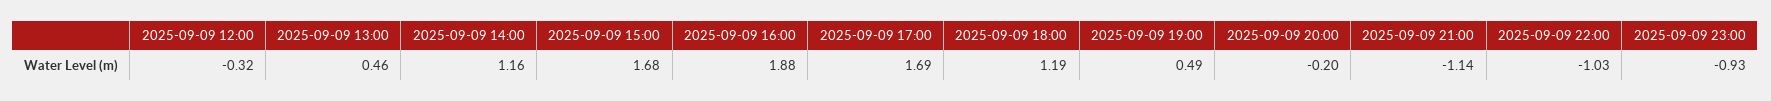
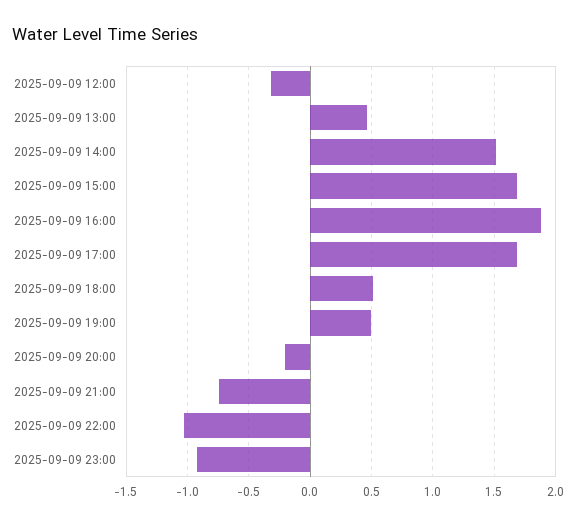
2025-09-09 14:00: 1.16 -> 1.5
2025-09-09 18:00: 1.19 -> 0.5
2025-09-09 21:00: -1.14 -> -0.75

